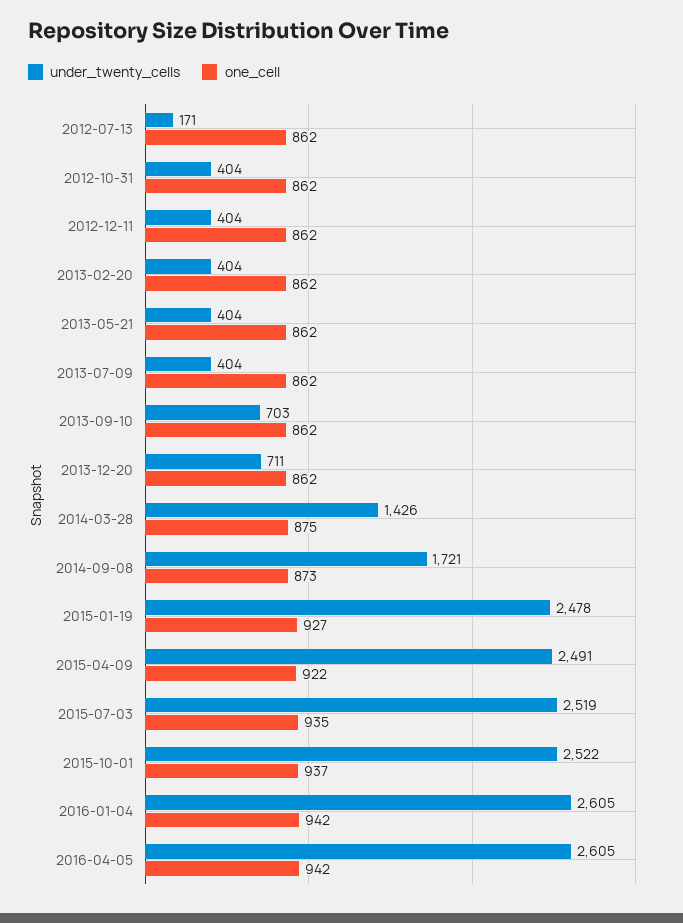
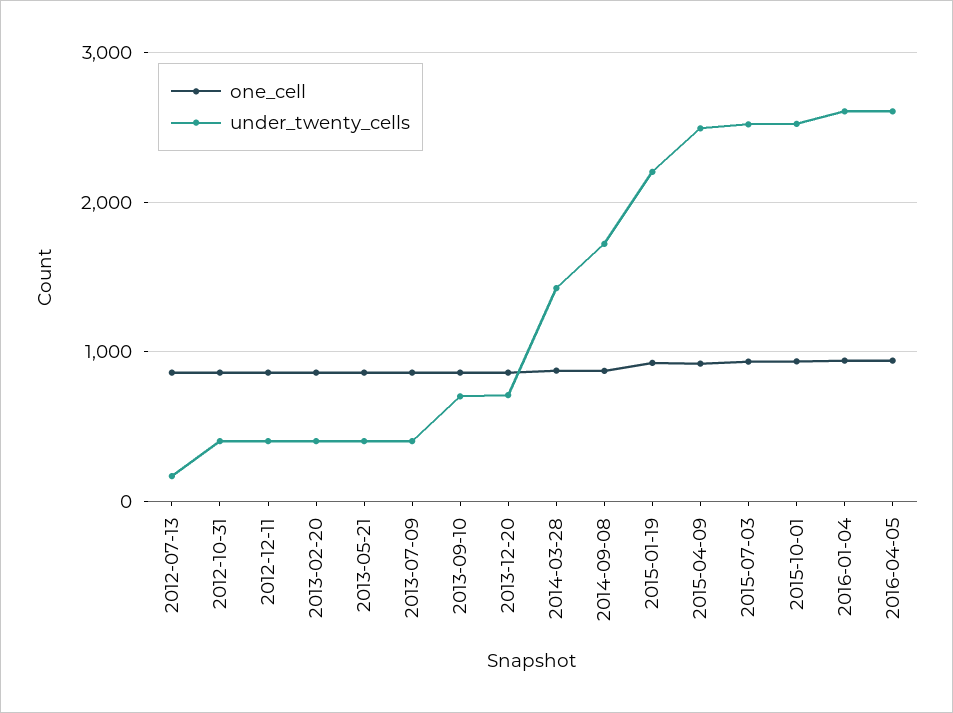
under_twenty_cells, 2015-01-19: 2478 -> 2200

